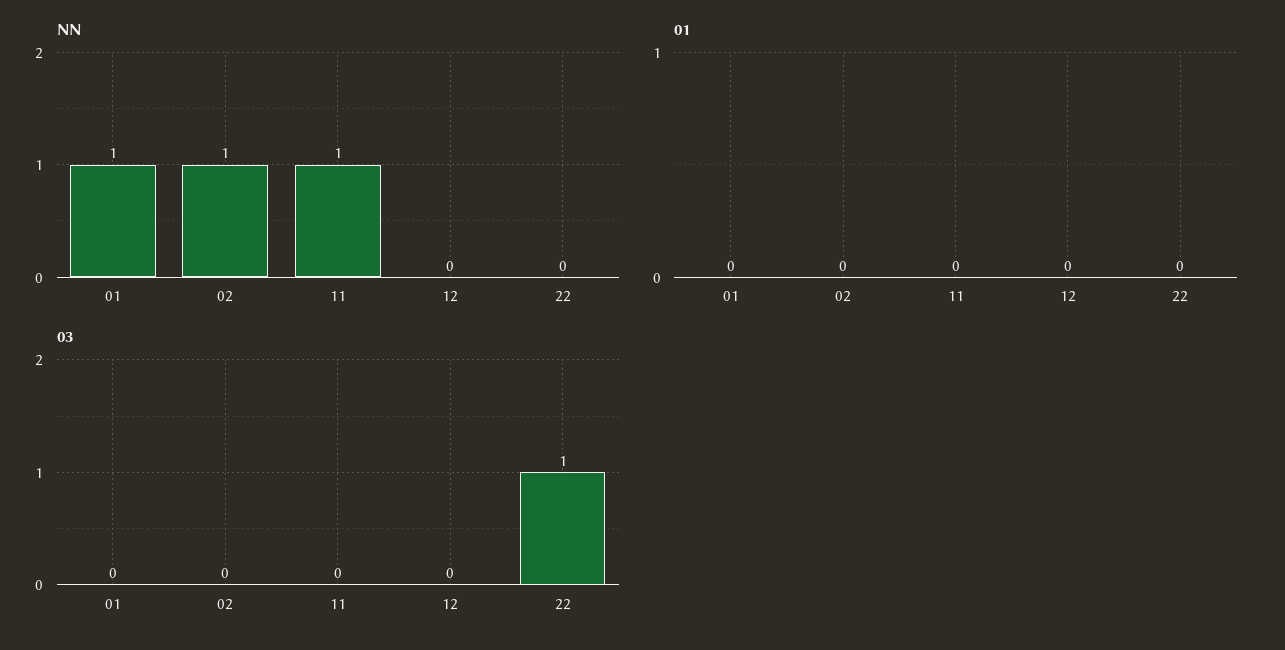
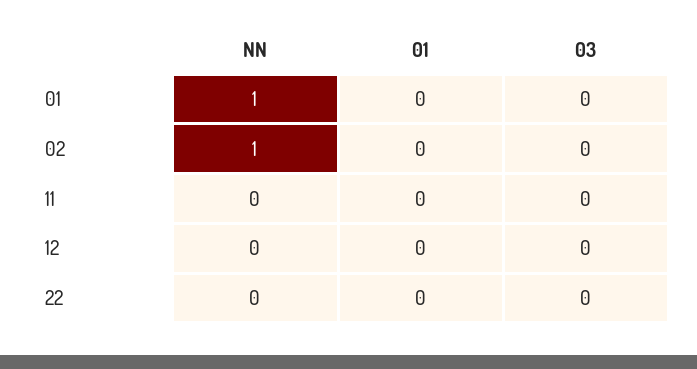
NN, 11: 1 -> 0
03, 22: 1 -> 0

